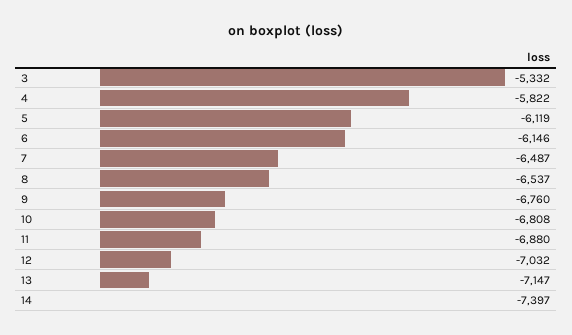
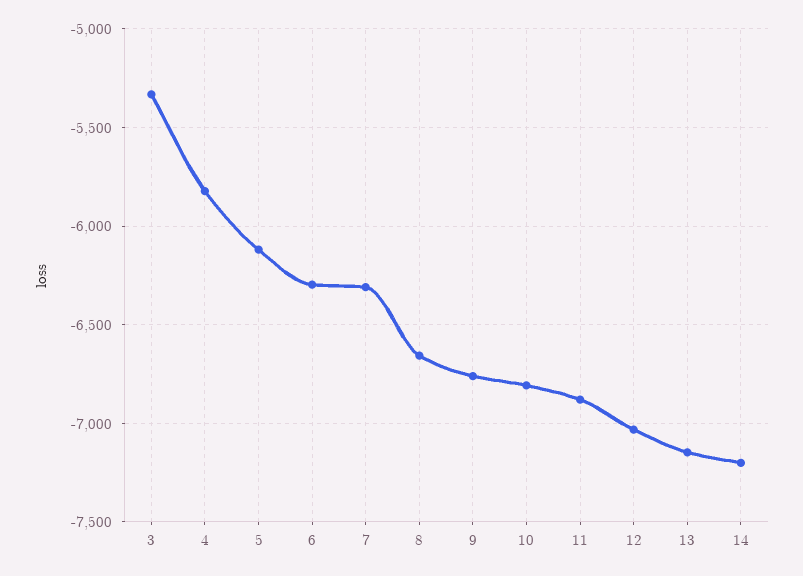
6: -6146 -> -6300
7: -6487 -> -6300
8: -6537 -> -6650
14: -7397 -> -7200

